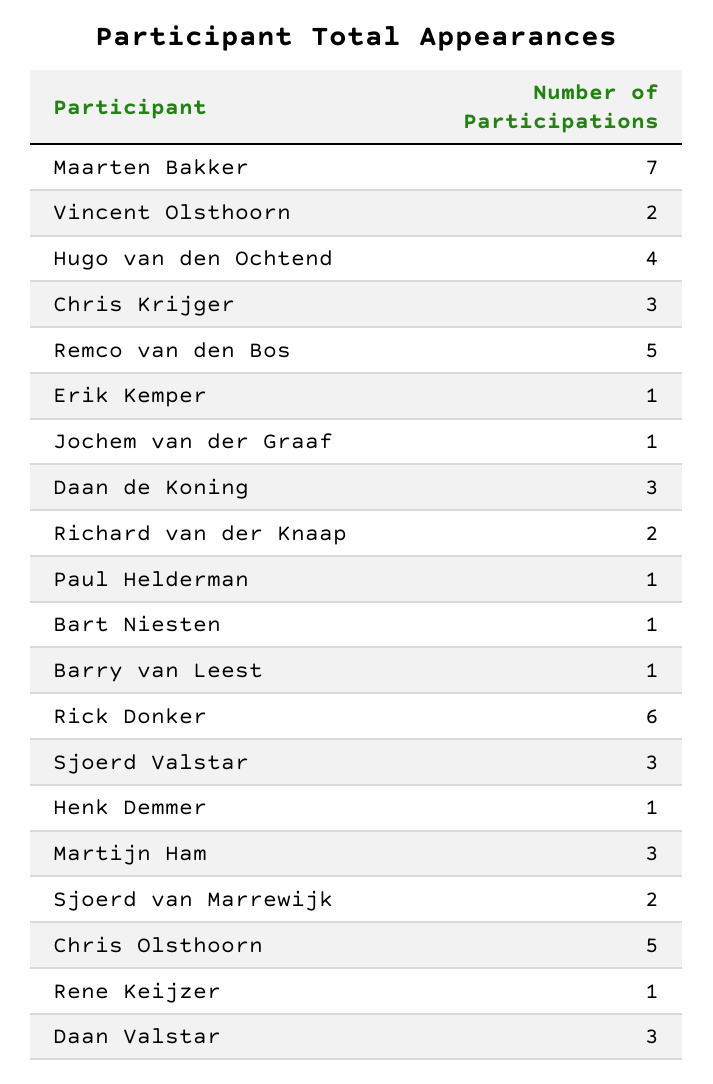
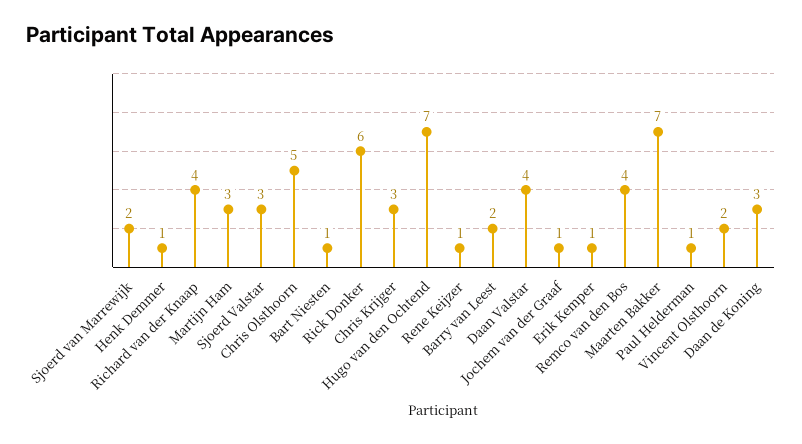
Hugo van den Ochtend: 4 -> 7
Remco van den Bos: 5 -> 4
Richard van der Knaap: 2 -> 4
Barry van Leest: 1 -> 2
Daan Valstar: 3 -> 4

